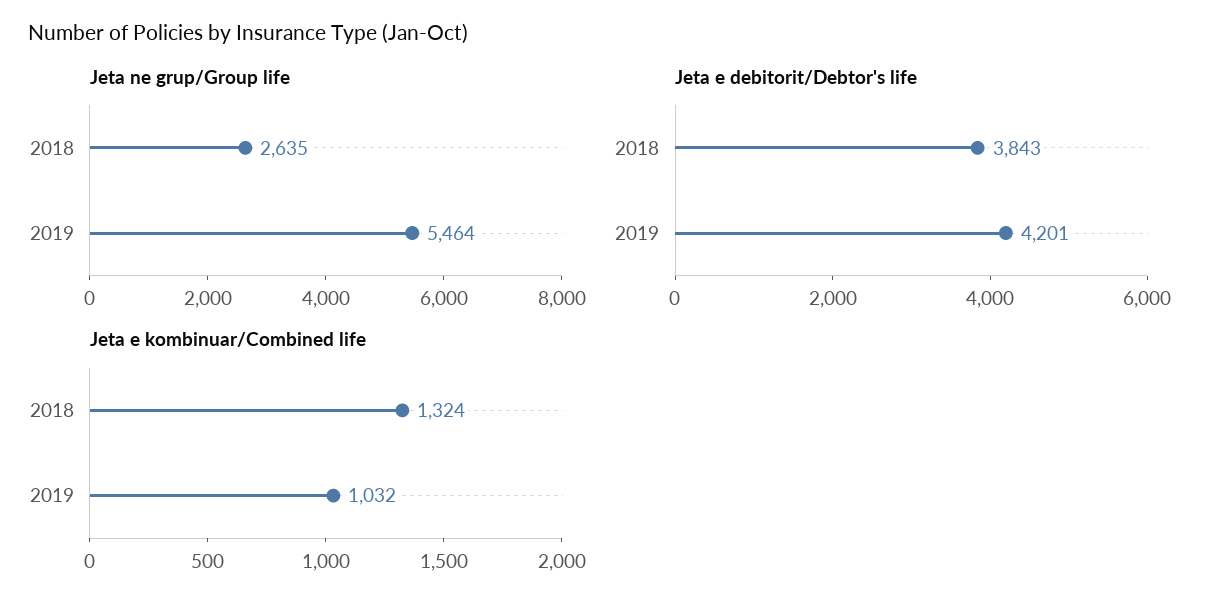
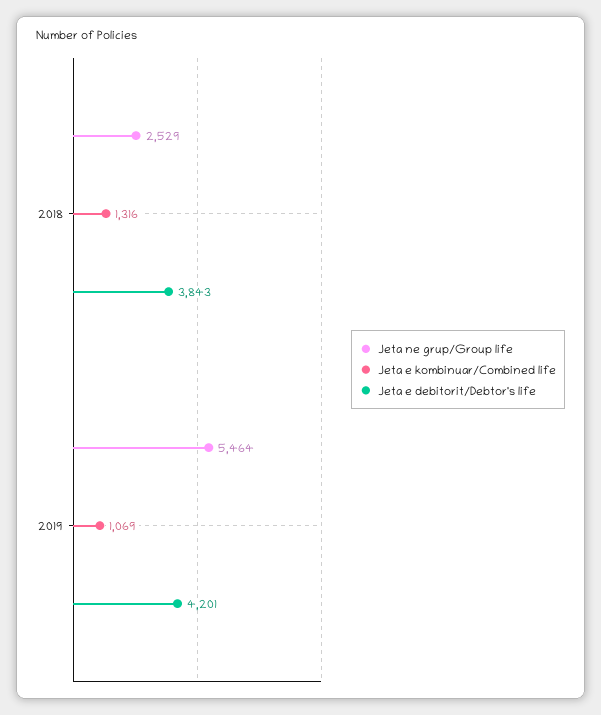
Jeta ne grup/Group life, 2018: 2635 -> 2529
Jeta e kombinuar/Combined life, 2018: 1324 -> 1316
Jeta e kombinuar/Combined life, 2019: 1032 -> 1069

